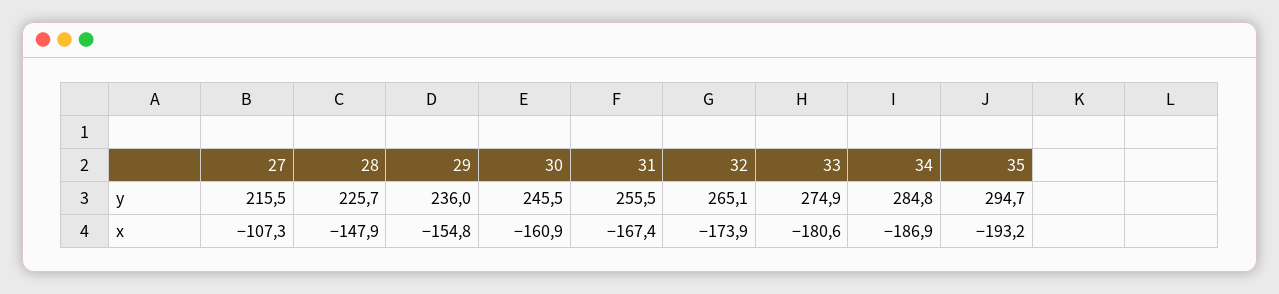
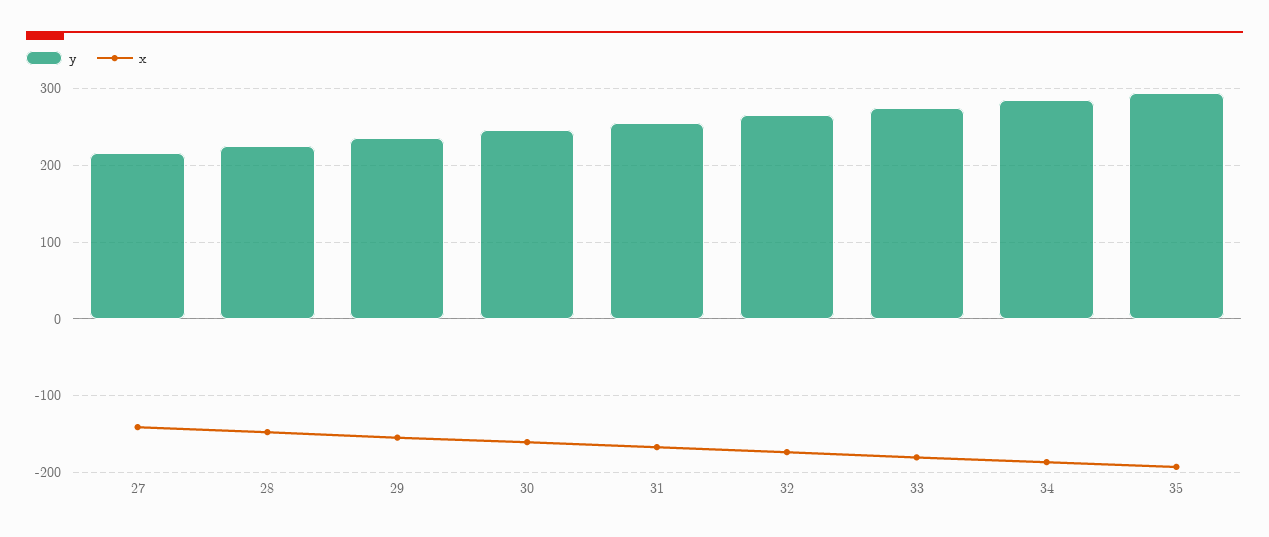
x, 27: -107.3 -> -140

